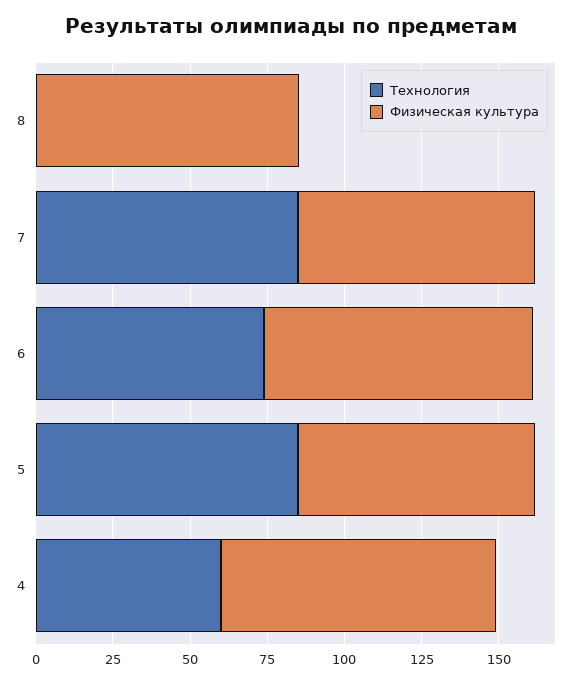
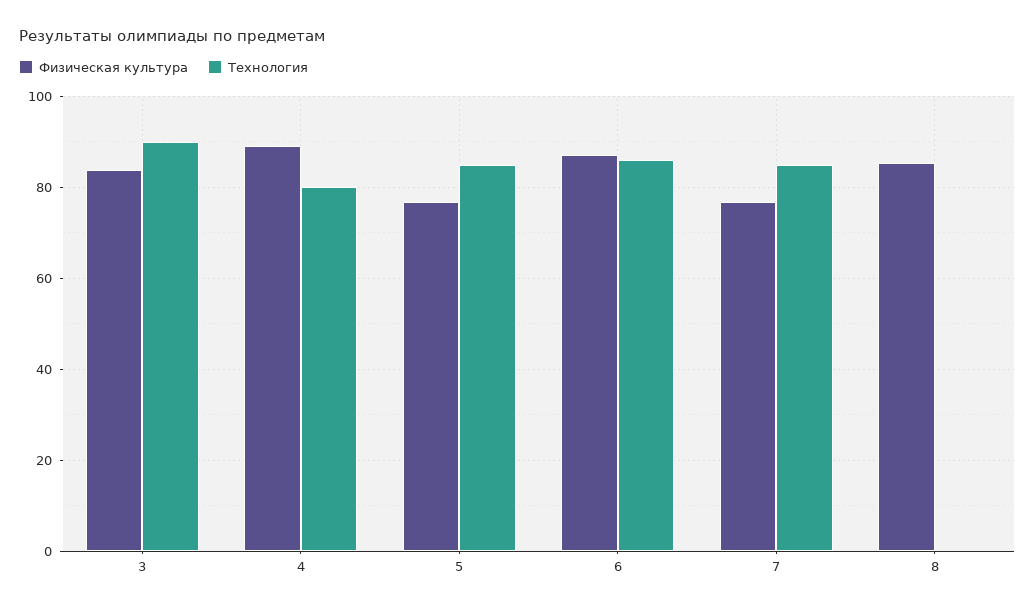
Технология, 6: 75 -> 86
Технология, 4: 60 -> 80
Физическая культура, 3: none -> 84
Технология, 3: none -> 90

